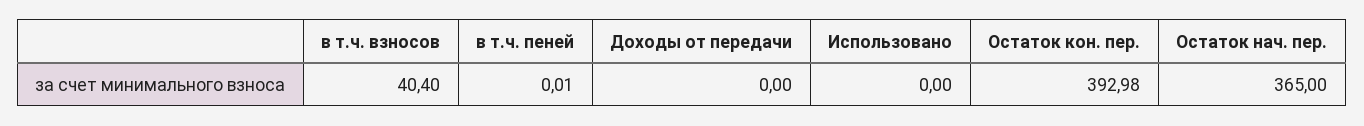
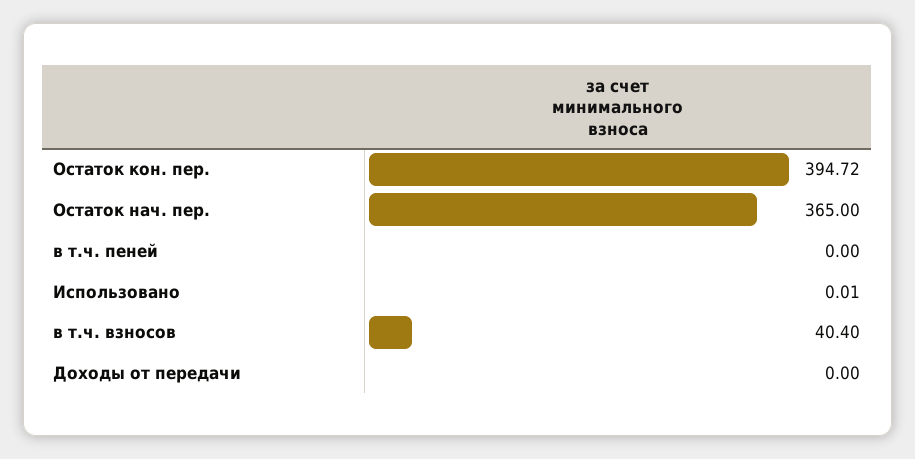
в т.ч. пеней: 0.01 -> 0
Использовано: 0 -> 0.01
Остаток кон. пер.: 392.98 -> 394.72

